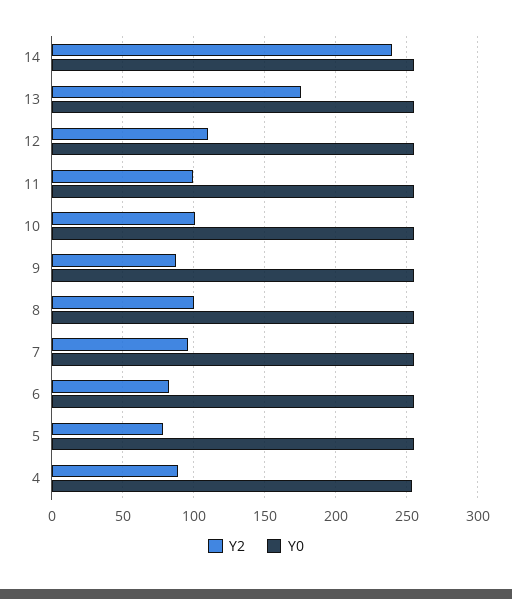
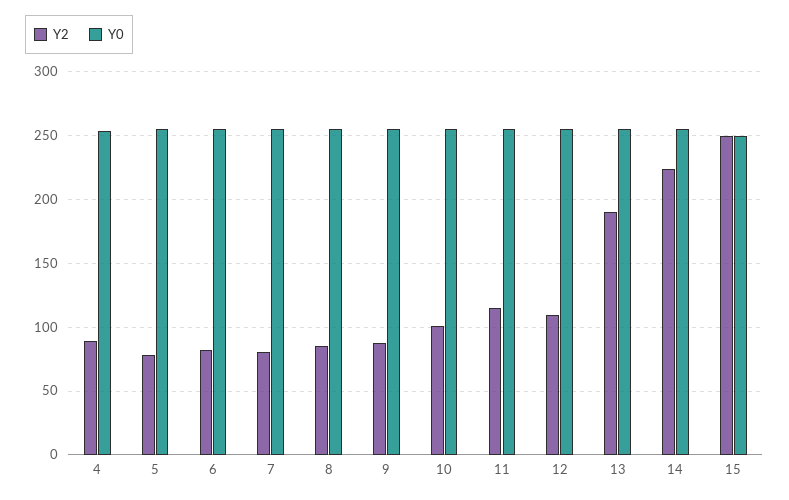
Y2, 14: 240 -> 225
Y2, 13: 175 -> 190
Y2, 11: 100 -> 115
Y2, 8: 100 -> 85
Y2, 7: 95 -> 80
Y2, 15: none -> 250
Y0, 15: none -> 250

